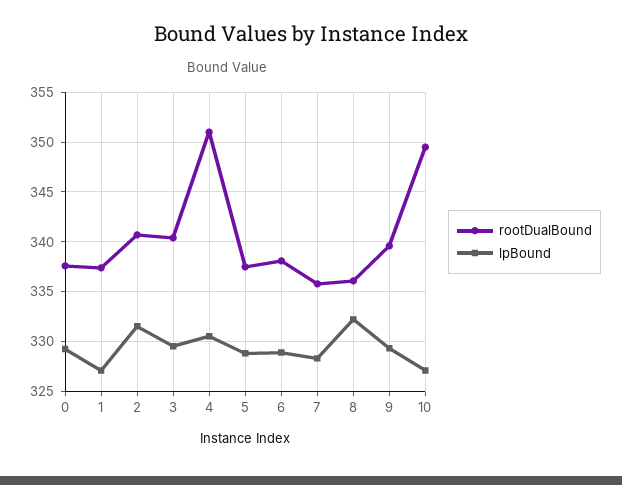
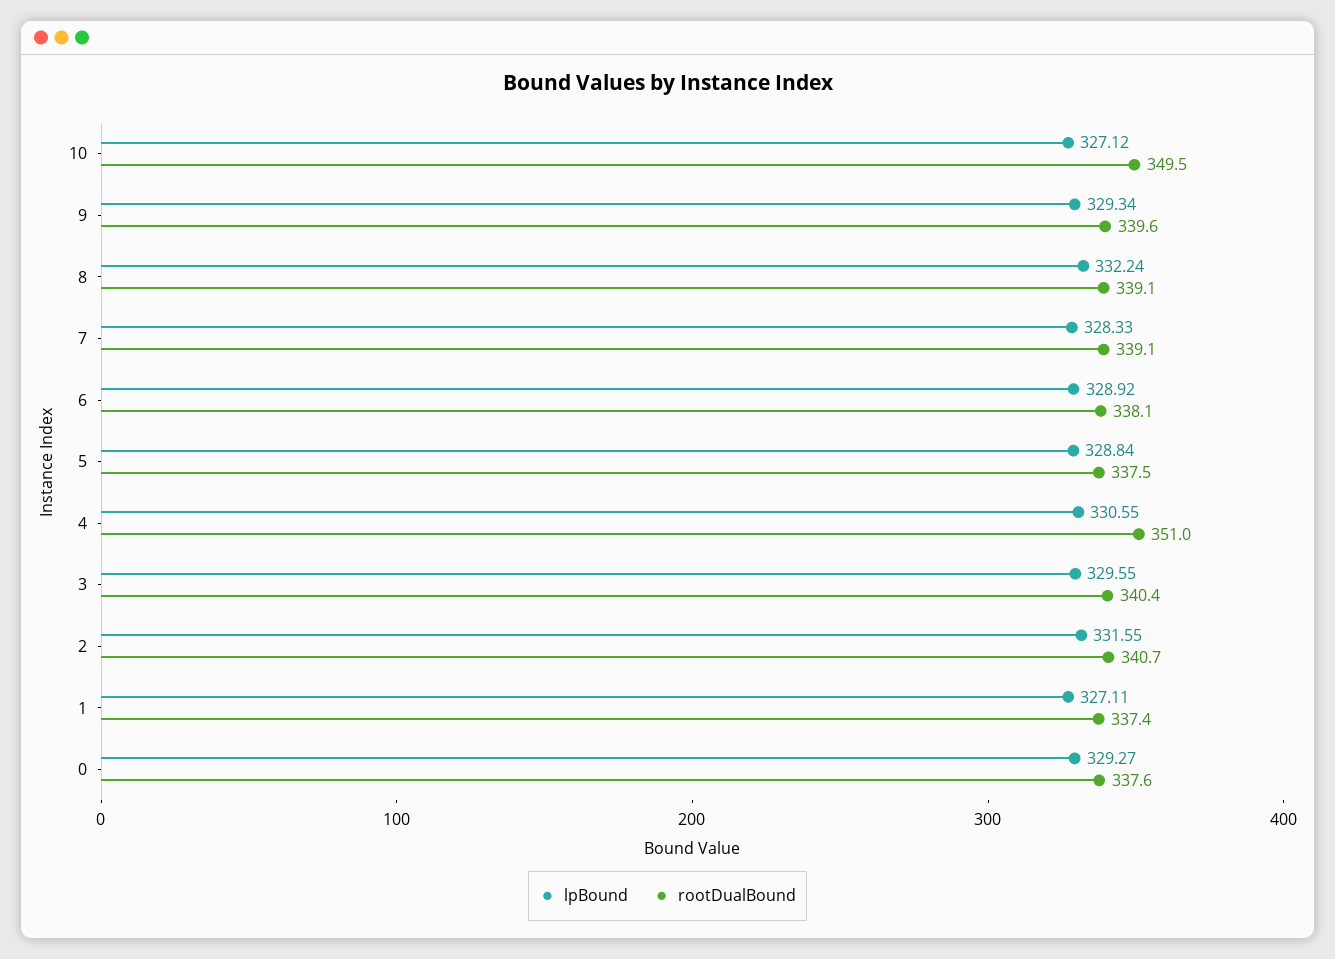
rootDualBound, 7: 336 -> 339.1
rootDualBound, 8: 336 -> 339.1

